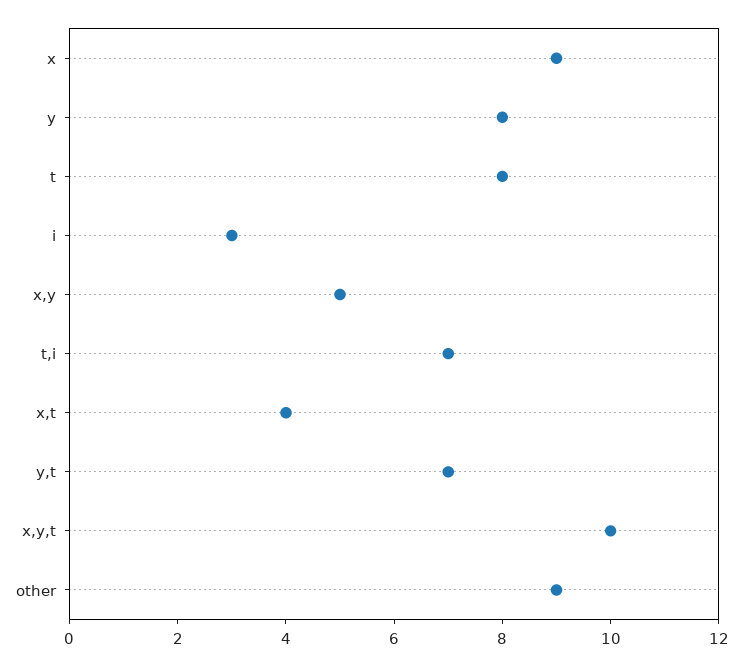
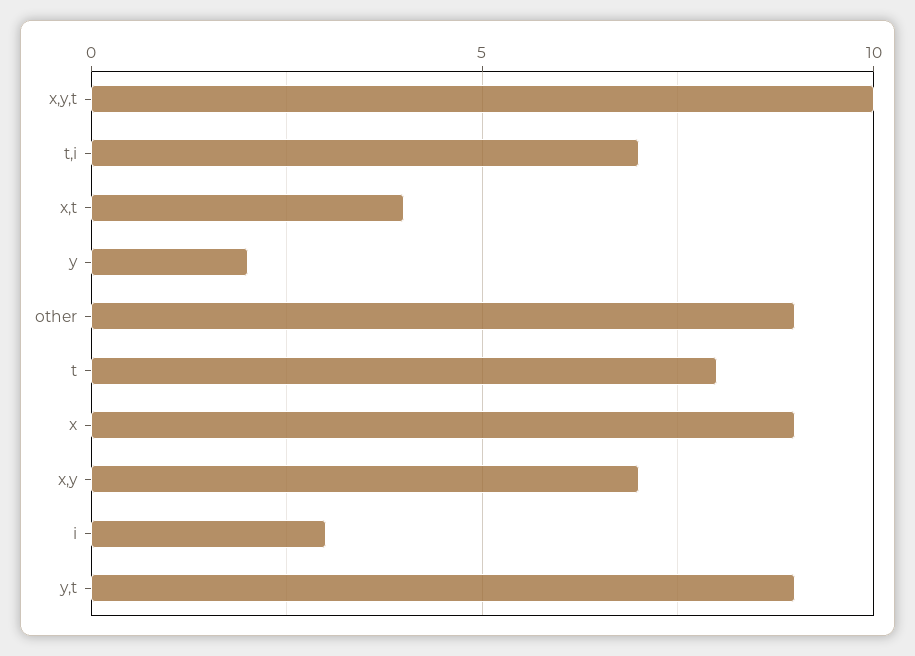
y: 8 -> 2
x,y: 5 -> 7
y,t: 7 -> 9

